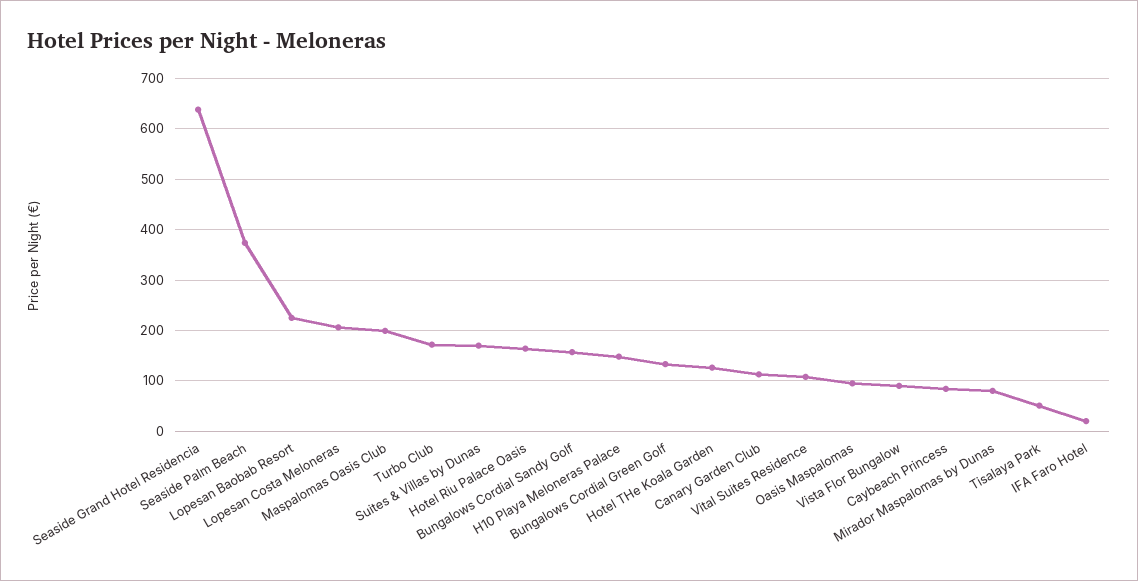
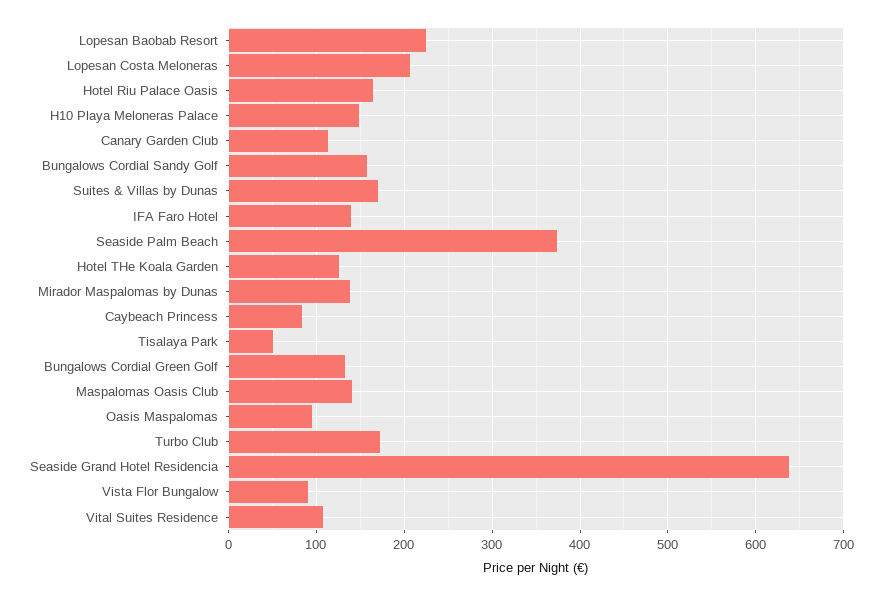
Maspalomas Oasis Club: 200 -> 140
Mirador Maspalomas by Dunas: 80 -> 140
IFA Faro Hotel: 20 -> 140

